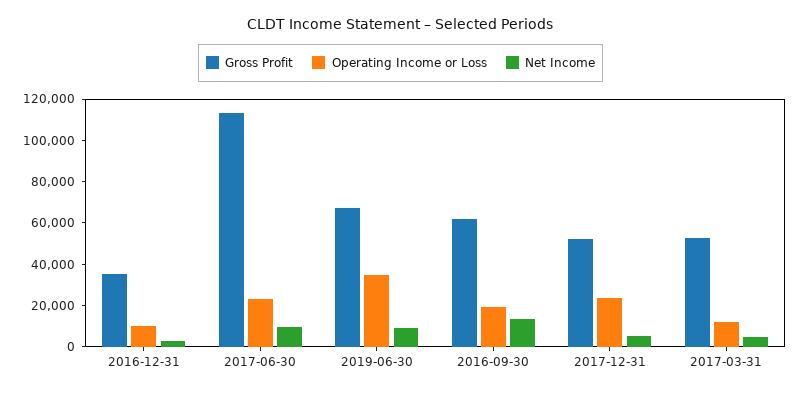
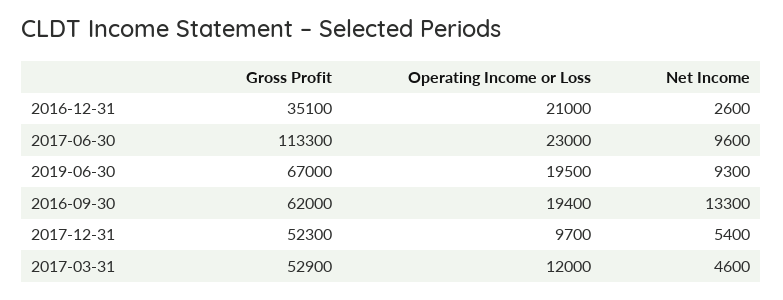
Operating Income or Loss, 2016-12-31: 10000 -> 21000
Operating Income or Loss, 2019-06-30: 35000 -> 19500
Operating Income or Loss, 2017-12-31: 25000 -> 9700

